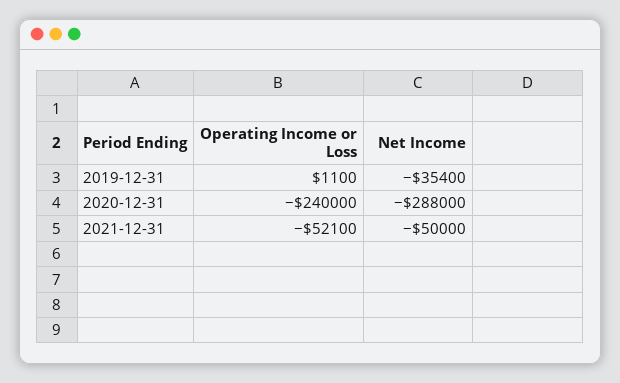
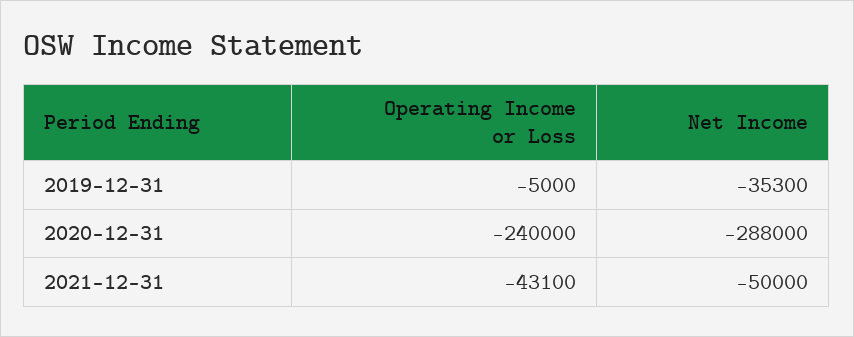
Operating Income or Loss, 2019-12-31: 1100 -> -5000
Net Income, 2019-12-31: -35400 -> -35300
Operating Income or Loss, 2021-12-31: -52100 -> -43100

